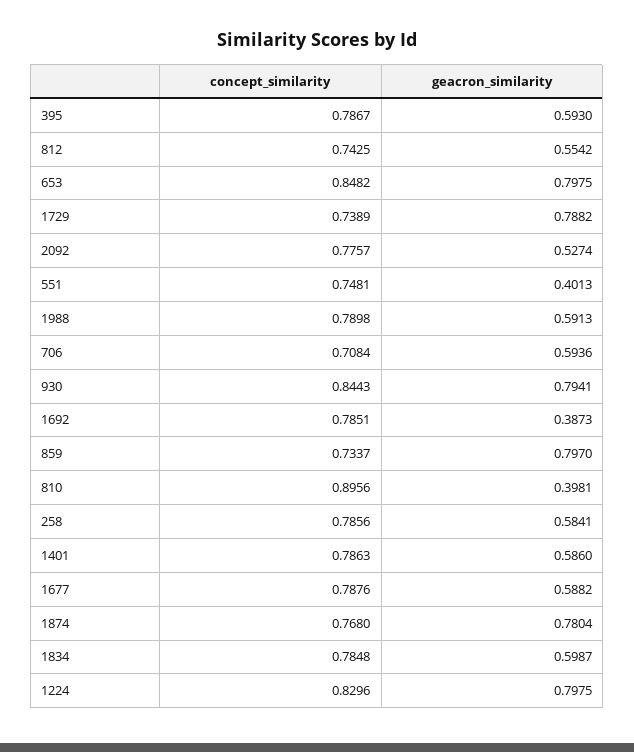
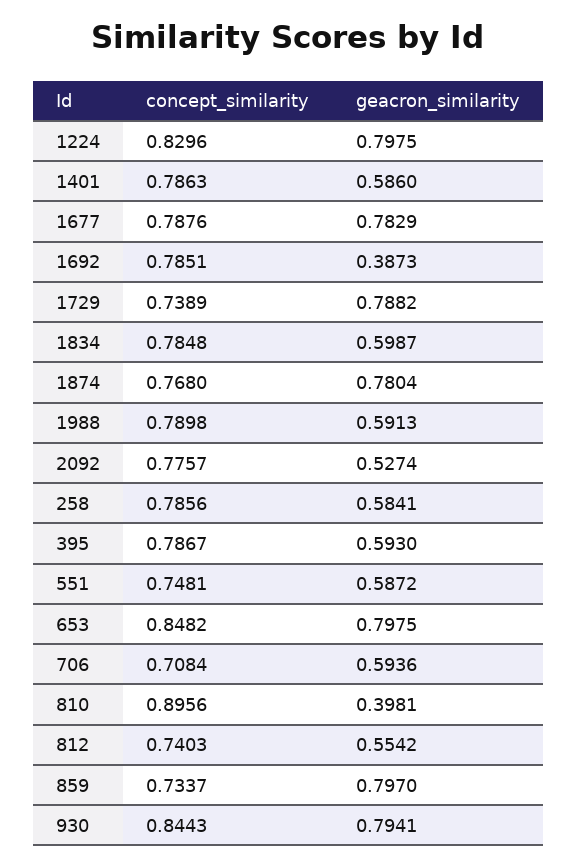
concept_similarity, 812: 0.7425 -> 0.7403
geacron_similarity, 551: 0.4013 -> 0.5872
geacron_similarity, 1677: 0.5882 -> 0.7829

